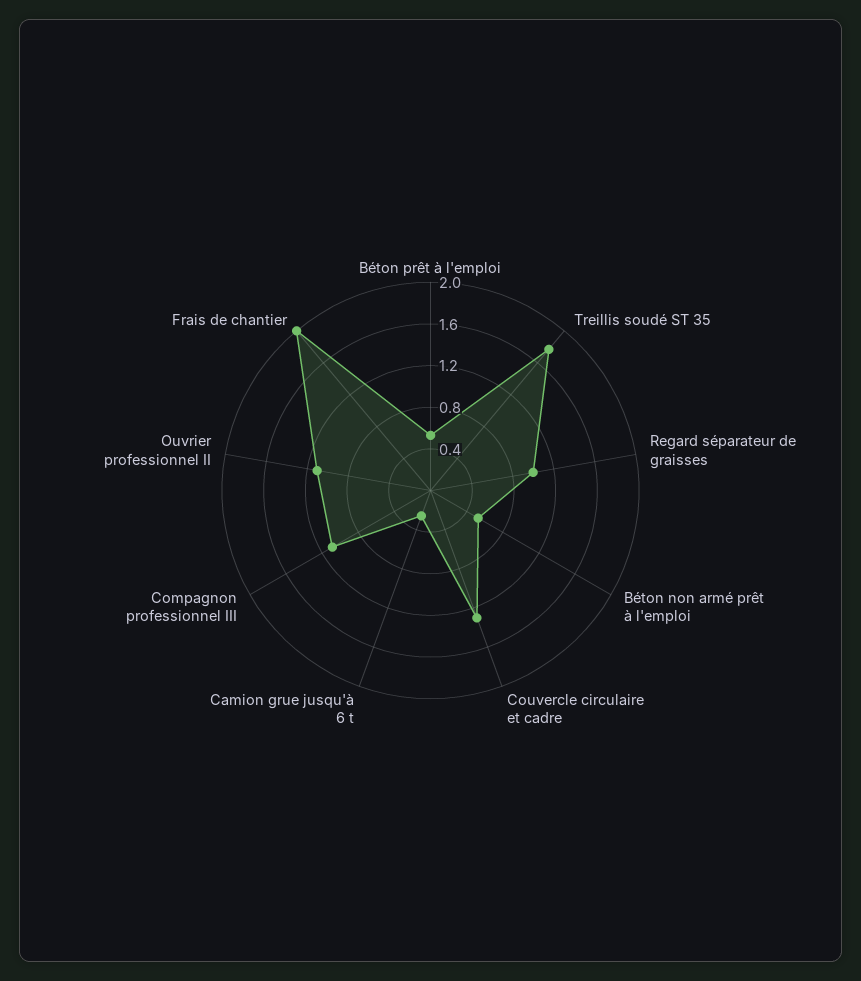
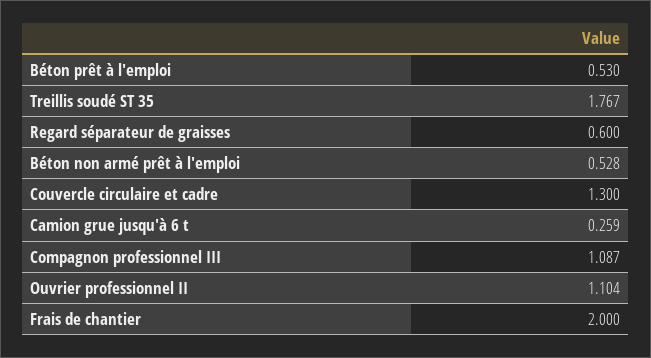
Regard séparateur de graisses: 1 -> 0.6

